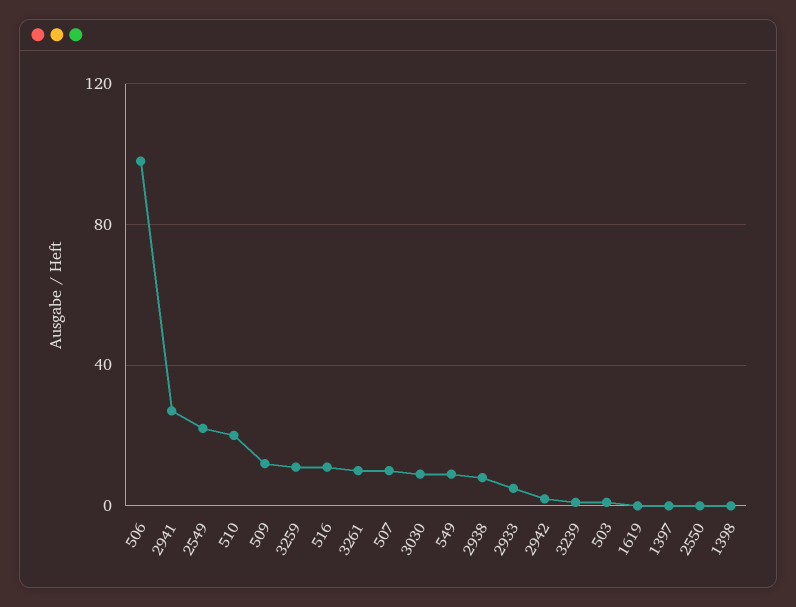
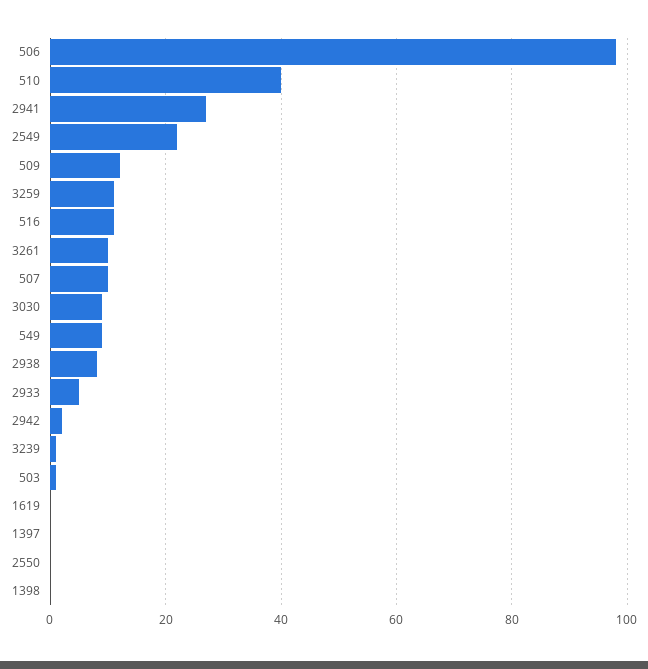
510: 20 -> 40

